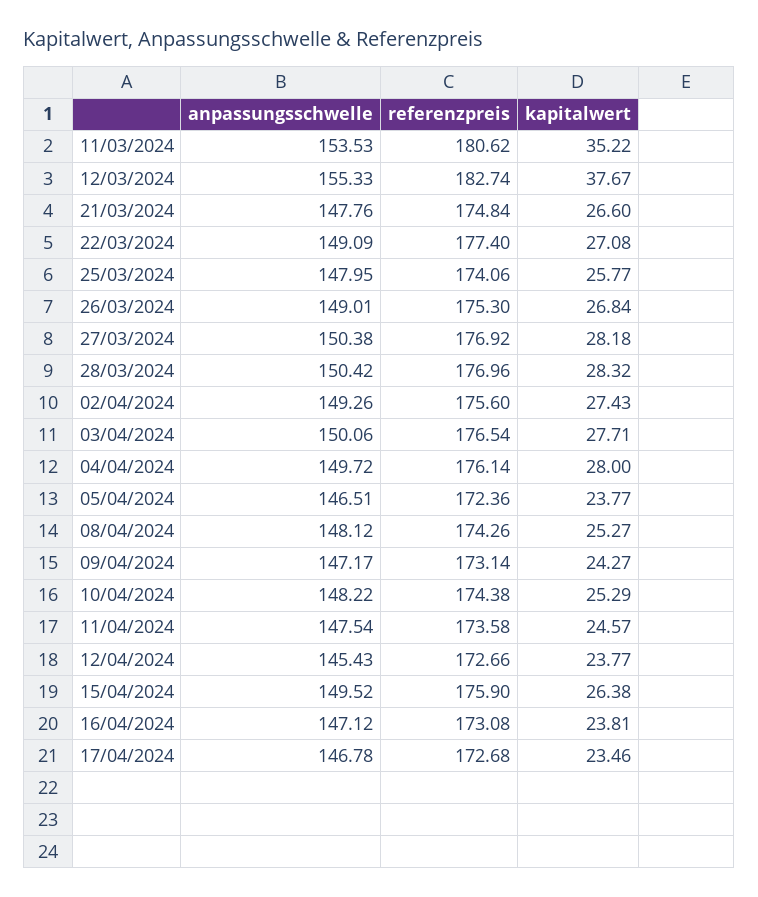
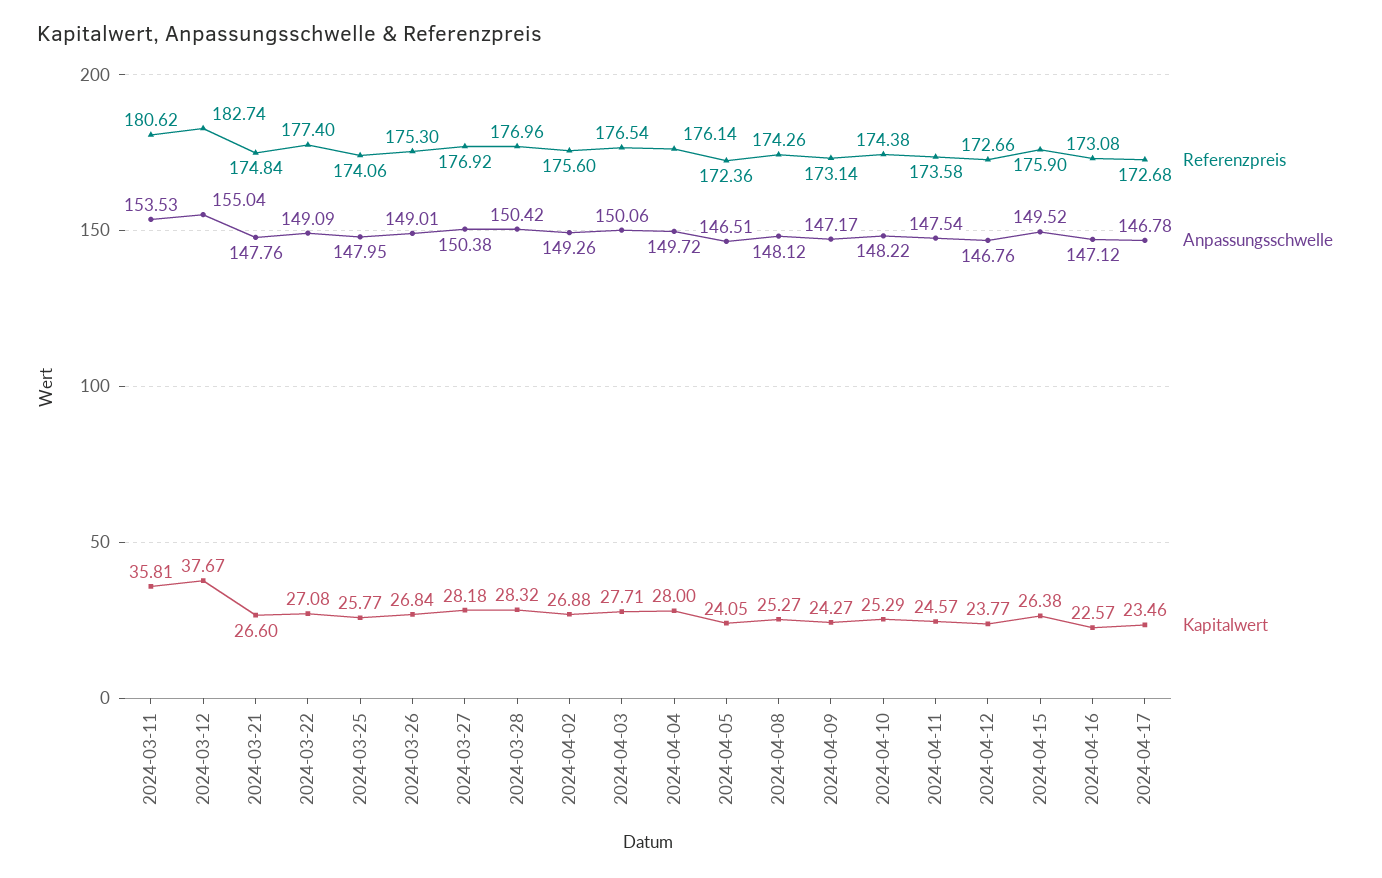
kapitalwert, 11/03/2024: 35.22 -> 35.81
anpassungsschwelle, 12/03/2024: 155.33 -> 155.04
kapitalwert, 02/04/2024: 27.43 -> 26.88
kapitalwert, 05/04/2024: 23.77 -> 24.05
anpassungsschwelle, 12/04/2024: 145.43 -> 146.76
kapitalwert, 16/04/2024: 23.81 -> 22.57

